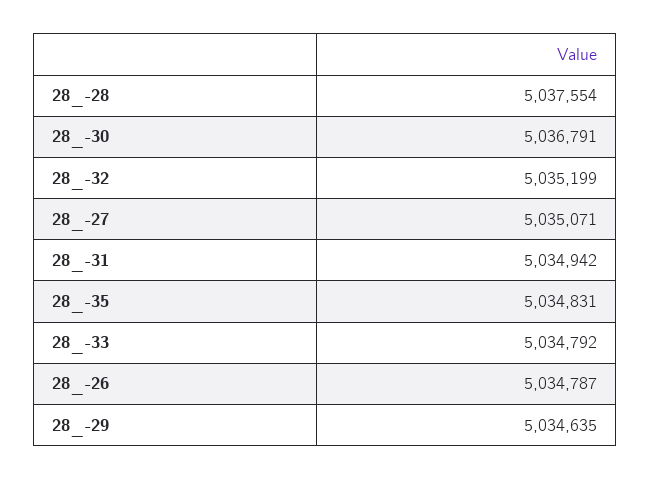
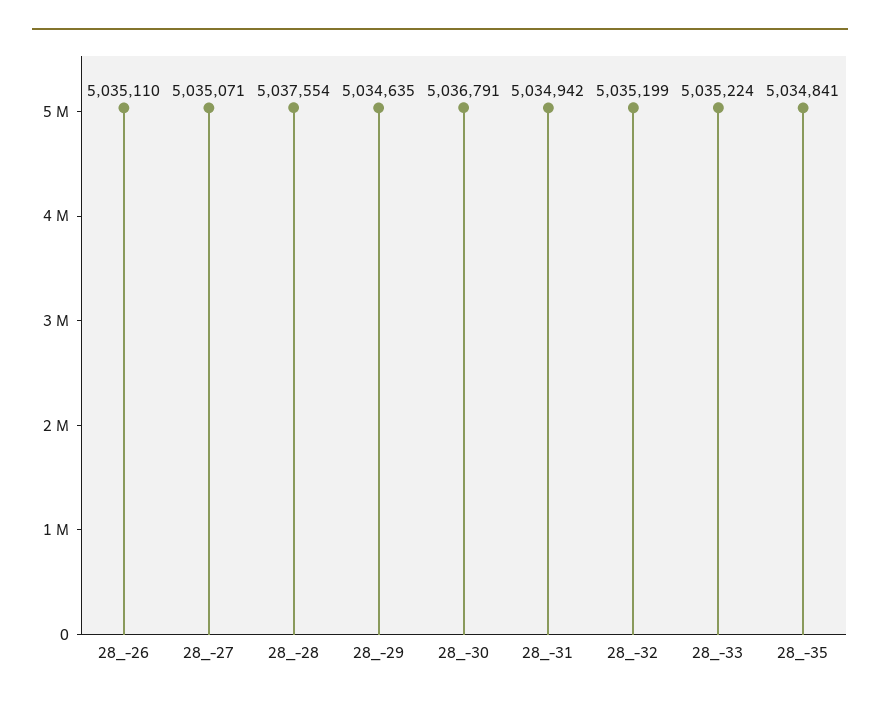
28_-35: 5034831 -> 5034841
28_-33: 5034792 -> 5035224
28_-26: 5034787 -> 5035110

